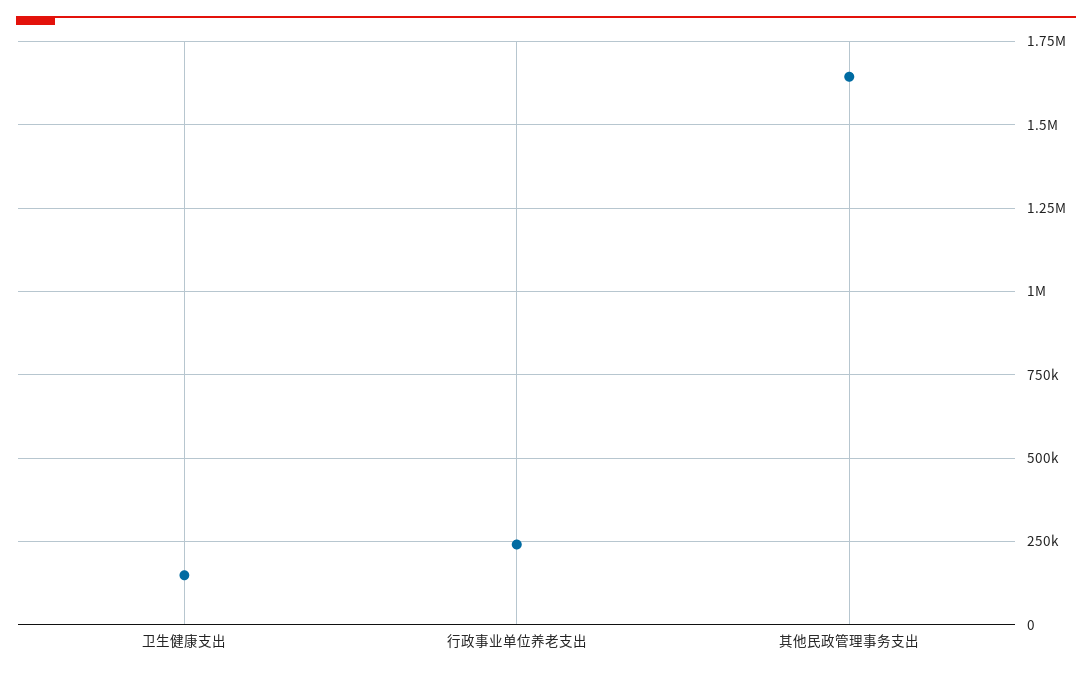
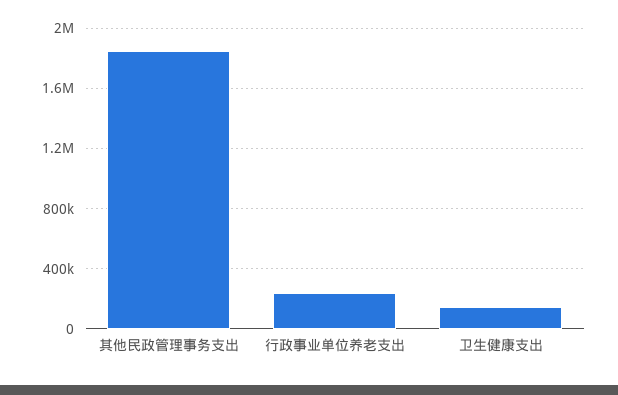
其他民政管理事务支出: 1650000 -> 1850000

